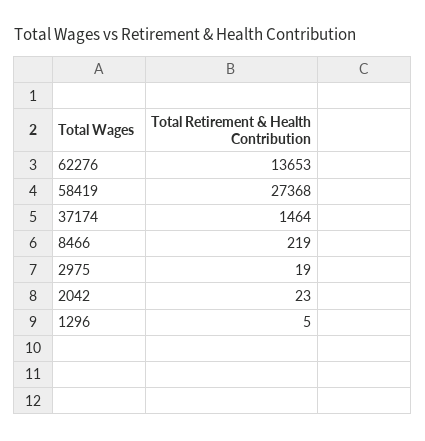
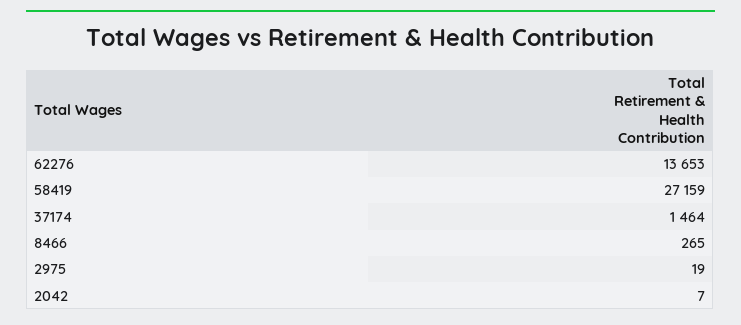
58419: 27368 -> 27159
8466: 219 -> 265
2042: 23 -> 7
1296: 5 -> none

